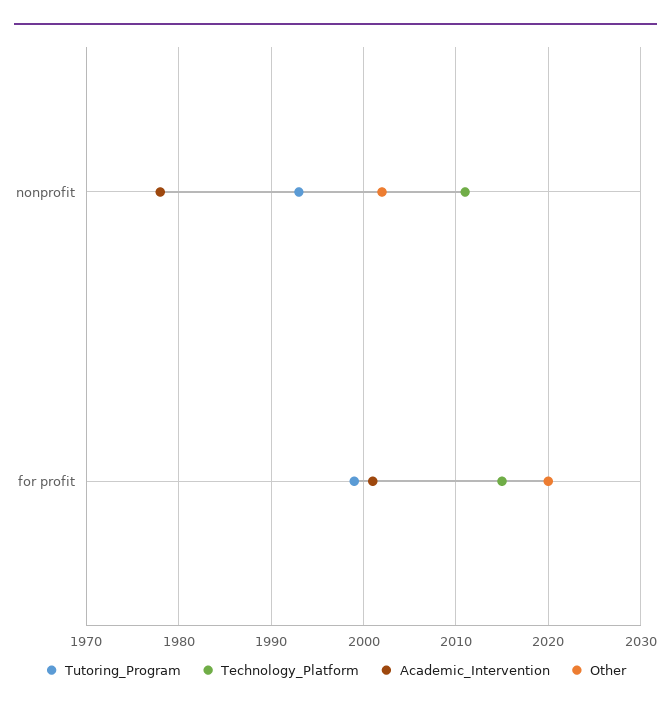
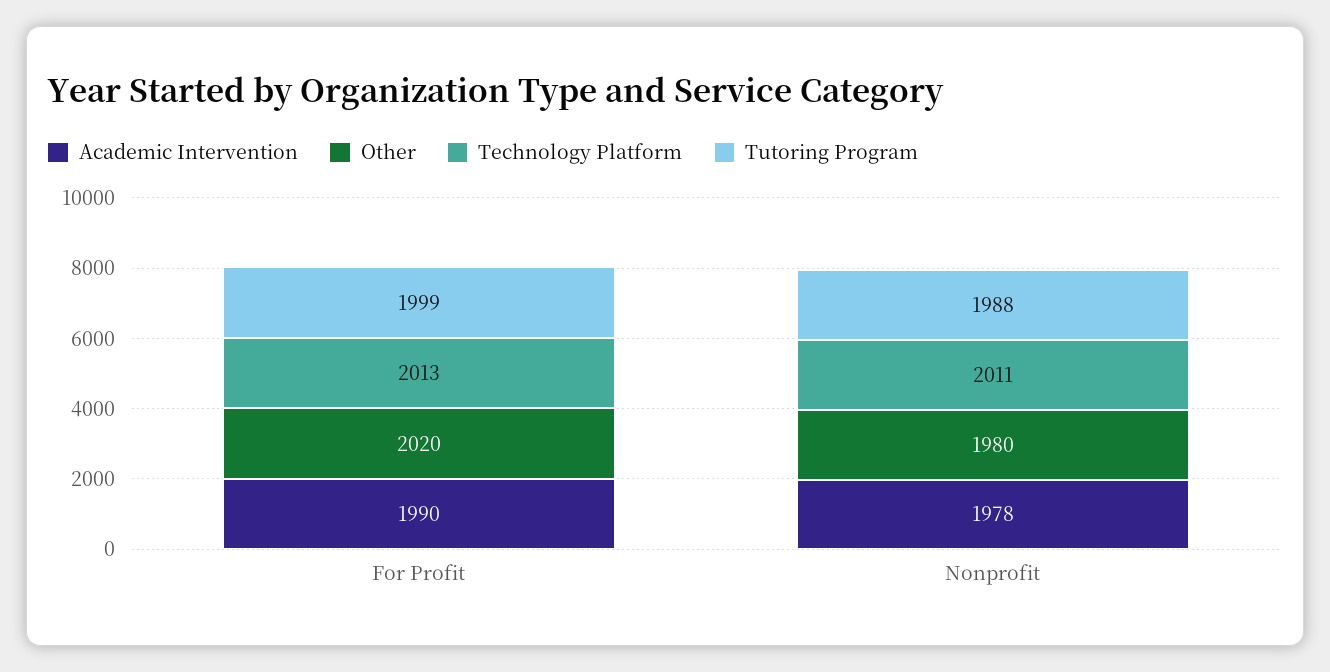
Tutoring_Program, nonprofit: 1993 -> 1988
Other, nonprofit: 2002 -> 1980
Technology_Platform, for profit: 2015 -> 2013
Academic_Intervention, for profit: 2001 -> 1990

